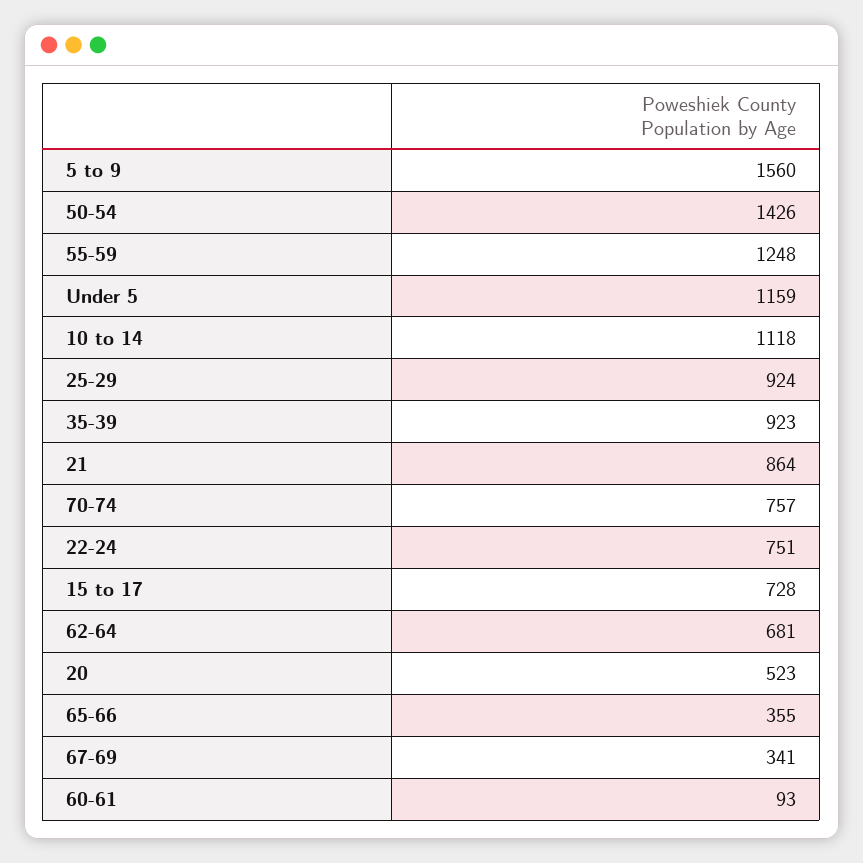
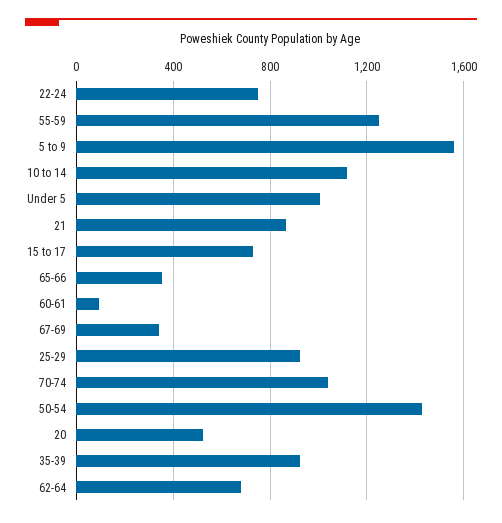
Under 5: 1159 -> 1000
70-74: 757 -> 1050

